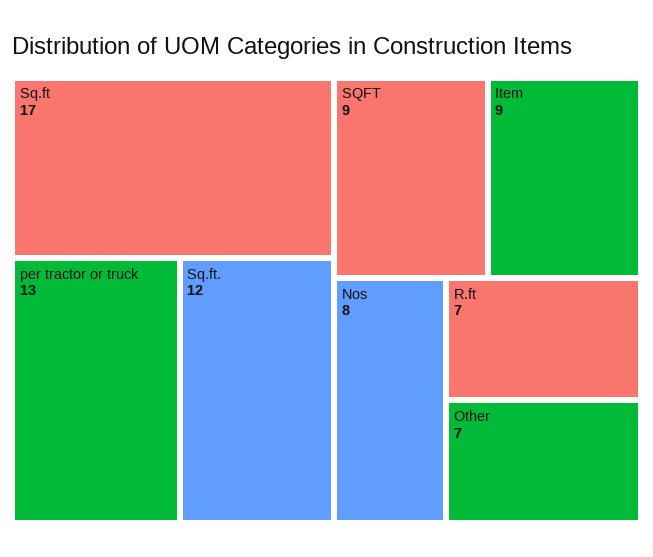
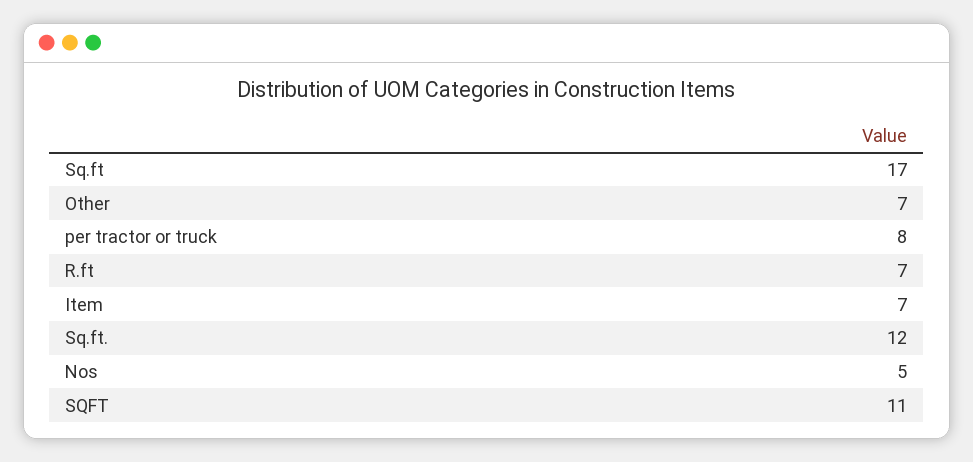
per tractor or truck: 13 -> 8
SQFT: 9 -> 11
Item: 9 -> 7
Nos: 8 -> 5

